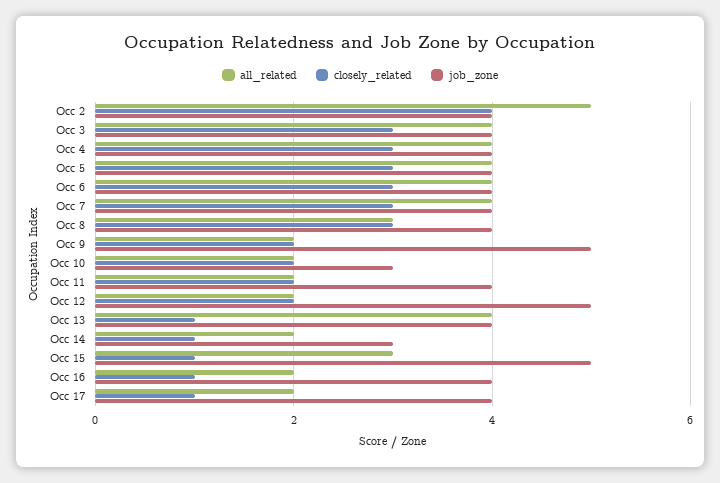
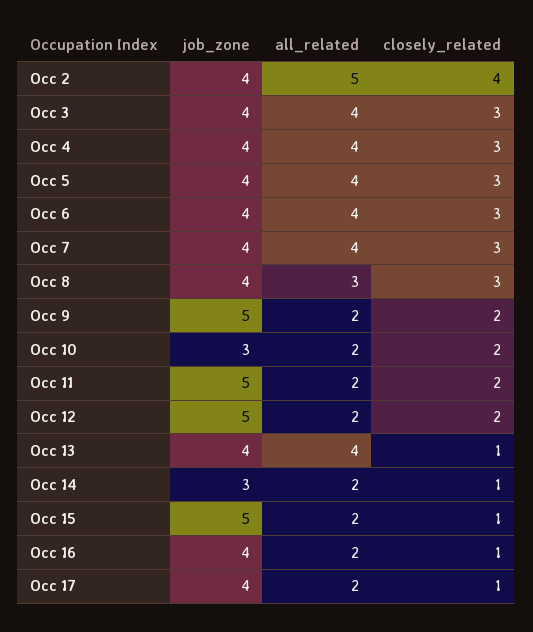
job_zone, Occ 11: 4 -> 5
all_related, Occ 15: 3 -> 2

